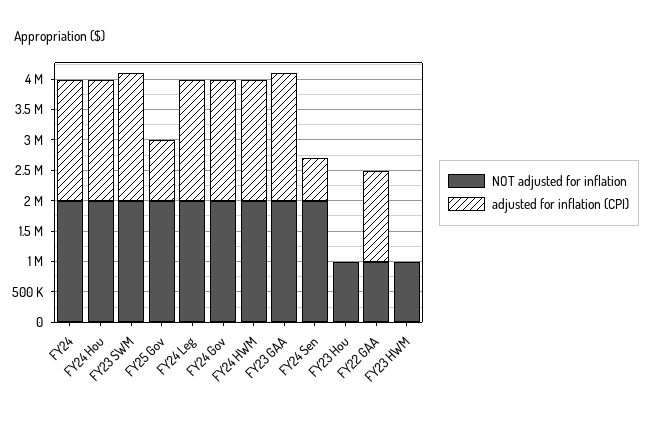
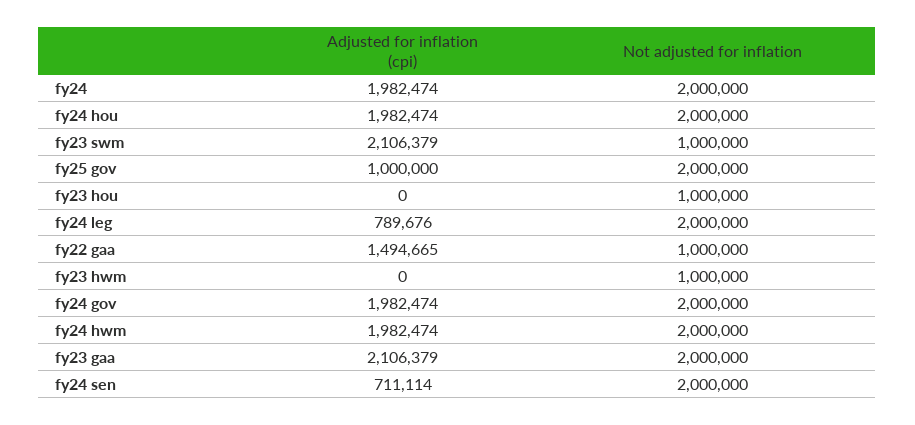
NOT adjusted for inflation, FY23 SWM: 2000000 -> 1000000
adjusted for inflation (CPI), FY24 Leg: 2000000 -> 789676

